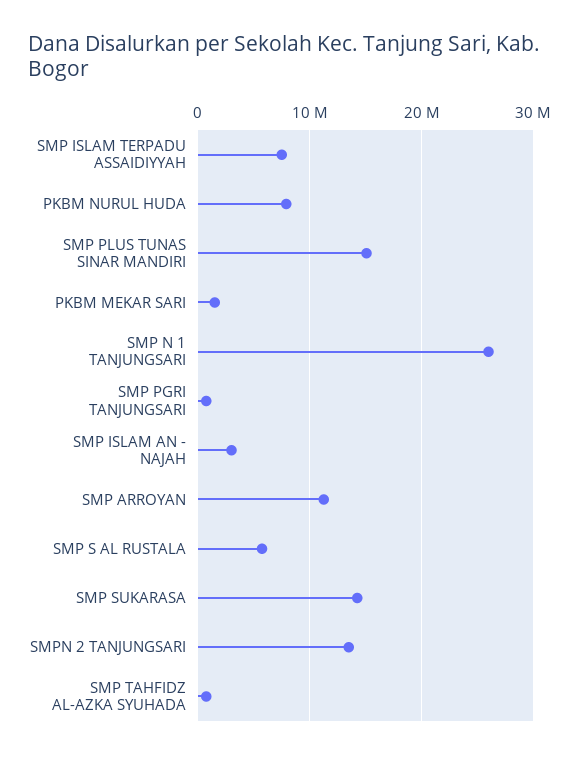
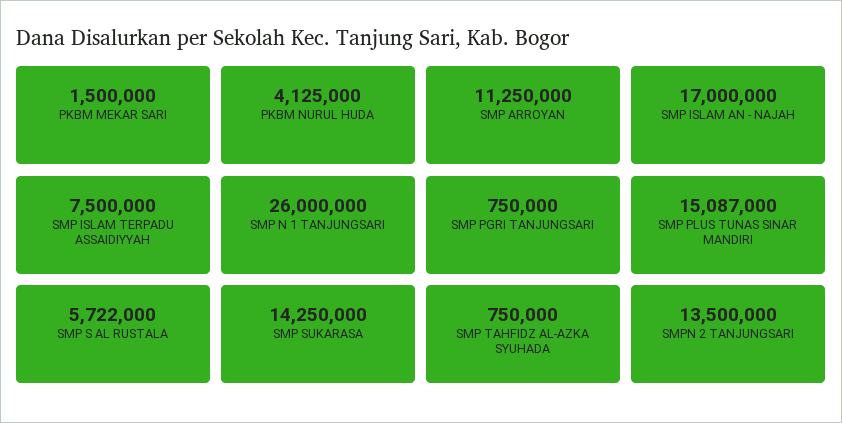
PKBM NURUL HUDA: 8000000 -> 4125000
SMP ISLAM AN - NAJAH: 3000000 -> 17000000

